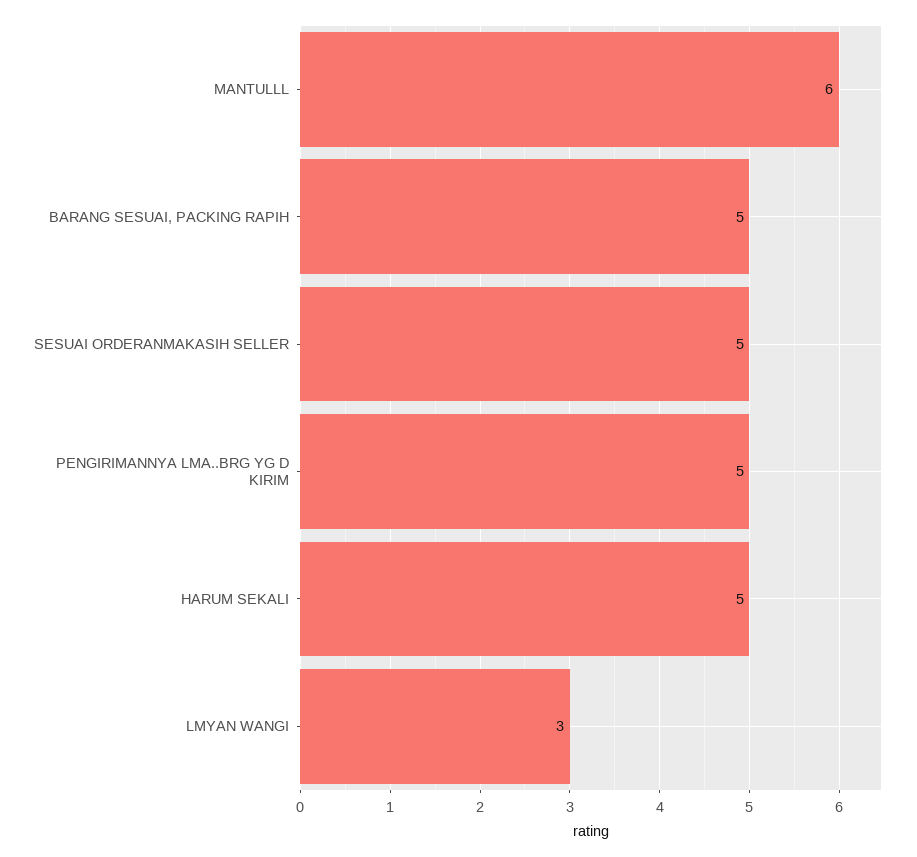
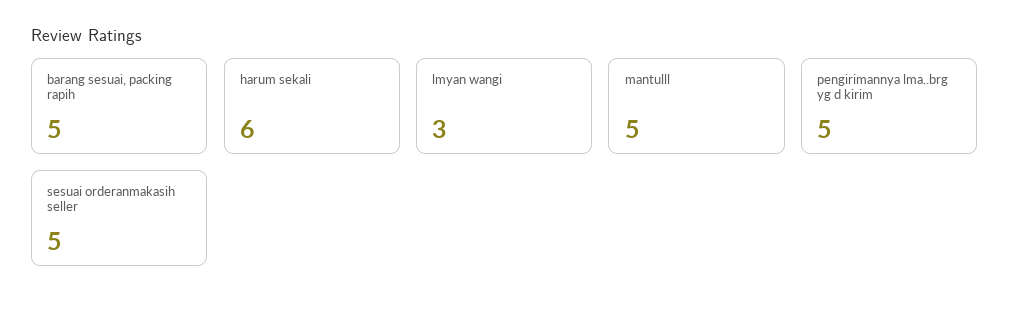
MANTULLL: 6 -> 5
HARUM SEKALI: 5 -> 6

